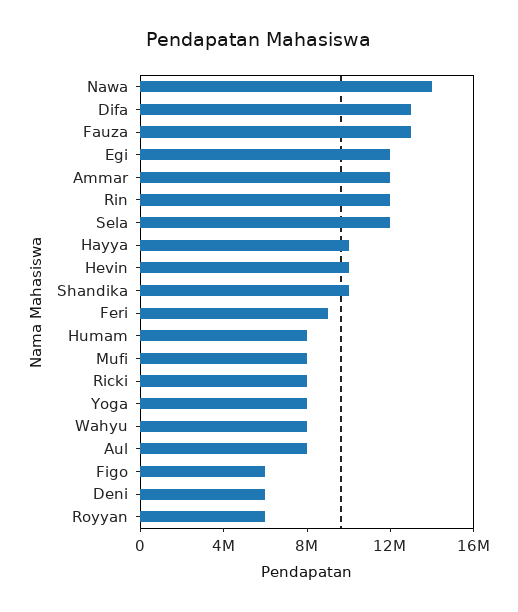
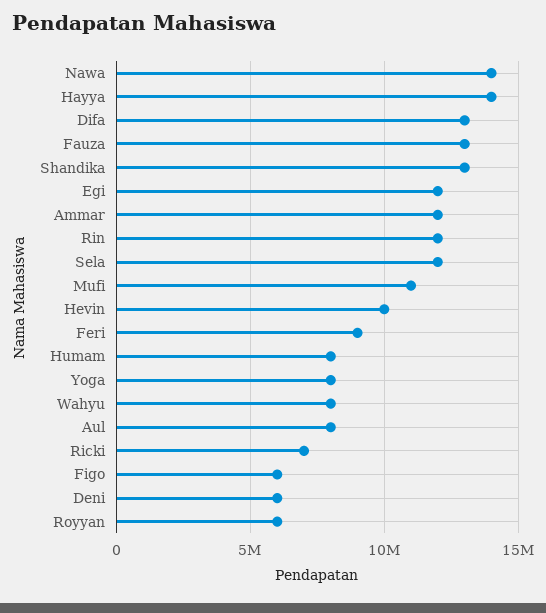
Hayya: 10000000 -> 14000000
Shandika: 10000000 -> 13000000
Mufi: 8000000 -> 11000000
Ricki: 8000000 -> 7000000

